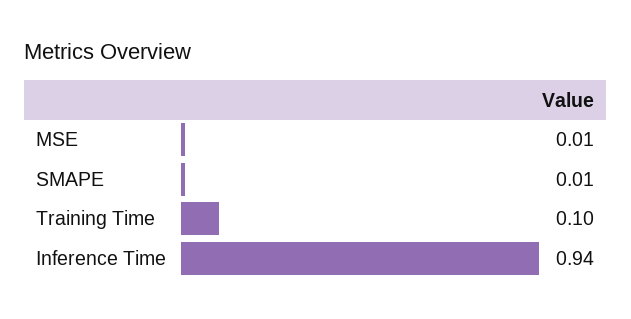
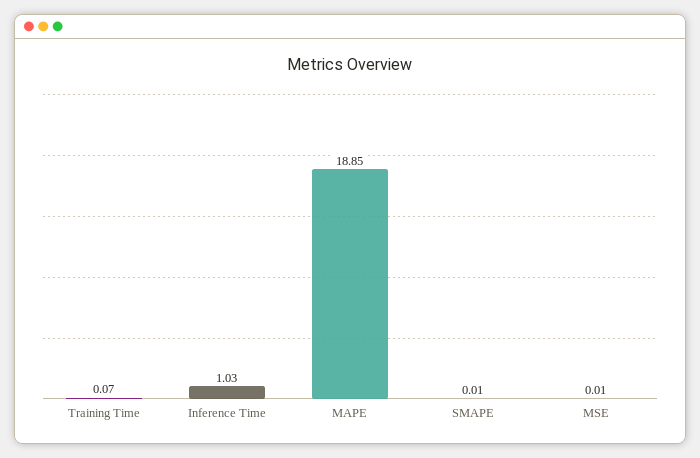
Training Time: 0.1 -> 0.07
Inference Time: 0.94 -> 1.03
MAPE: none -> 18.85

